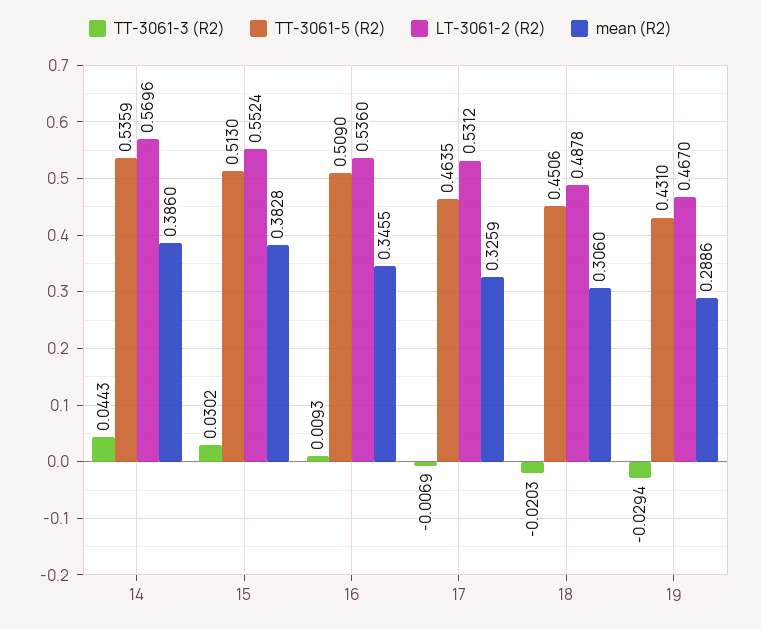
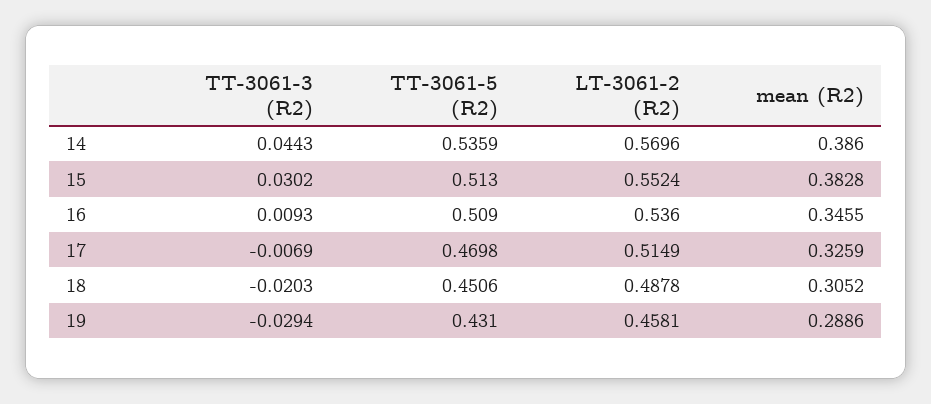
TT-3061-5 (R2), 17: 0.4635 -> 0.4698
LT-3061-2 (R2), 17: 0.5312 -> 0.5149
mean (R2), 18: 0.306 -> 0.3052
LT-3061-2 (R2), 19: 0.467 -> 0.4581

